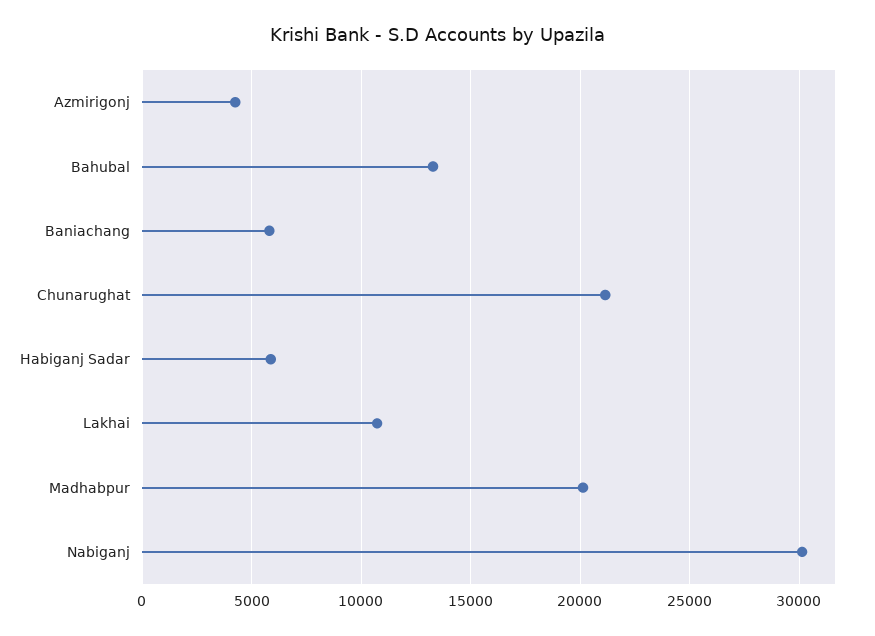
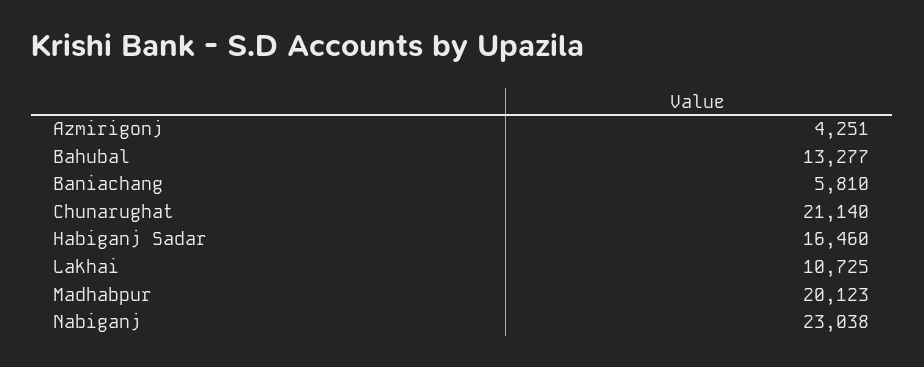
Habiganj Sadar: 6000 -> 16460
Nabiganj: 30000 -> 23038

